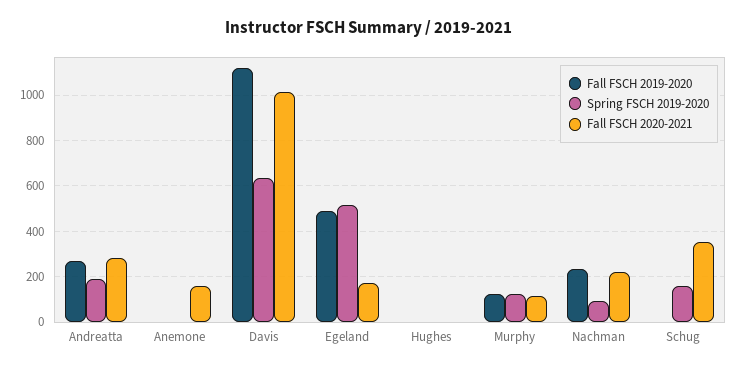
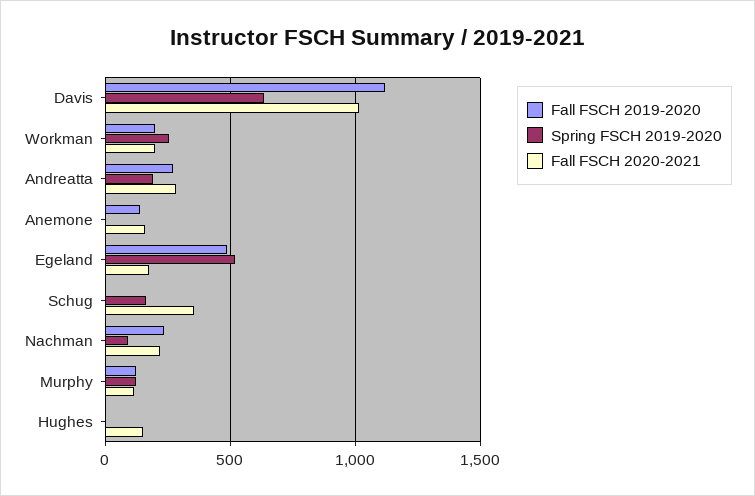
Fall FSCH 2019-2020, Anemone: 0 -> 150
Fall FSCH 2020-2021, Hughes: 0 -> 150
Fall FSCH 2019-2020, Workman: none -> 200
Spring FSCH 2019-2020, Workman: none -> 250
Fall FSCH 2020-2021, Workman: none -> 200

